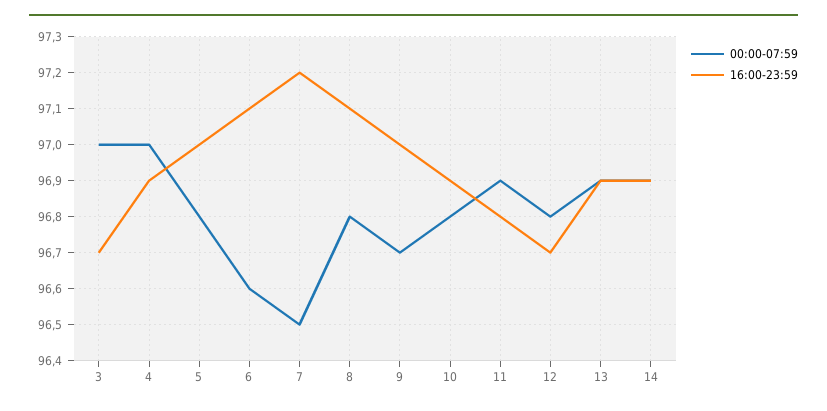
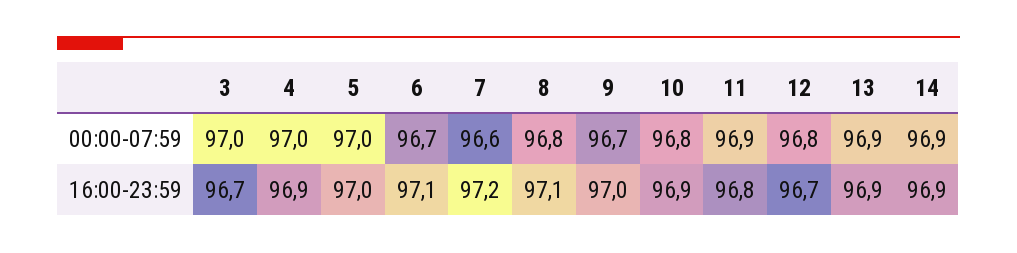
00:00-07:59, 5: 96.8 -> 97
00:00-07:59, 6: 96.6 -> 96.7
00:00-07:59, 7: 96.5 -> 96.6

